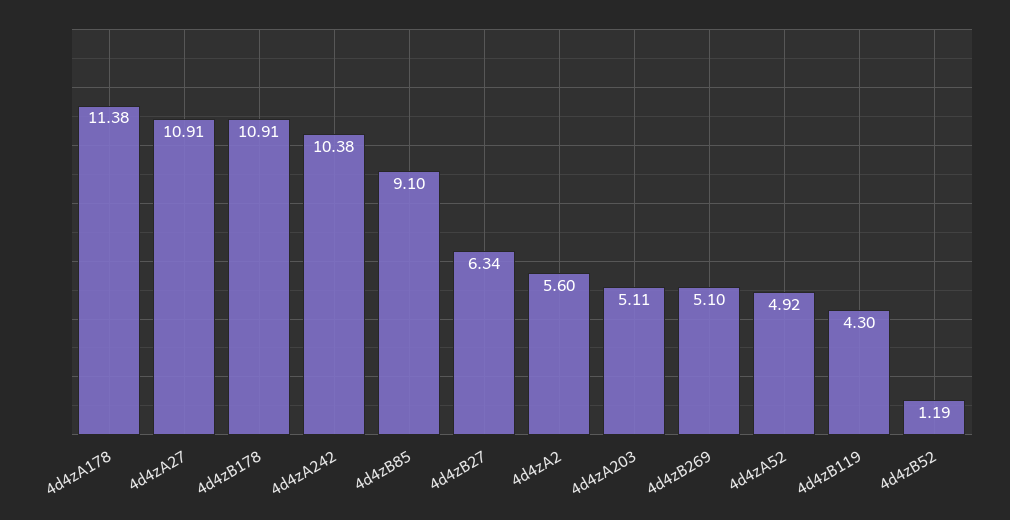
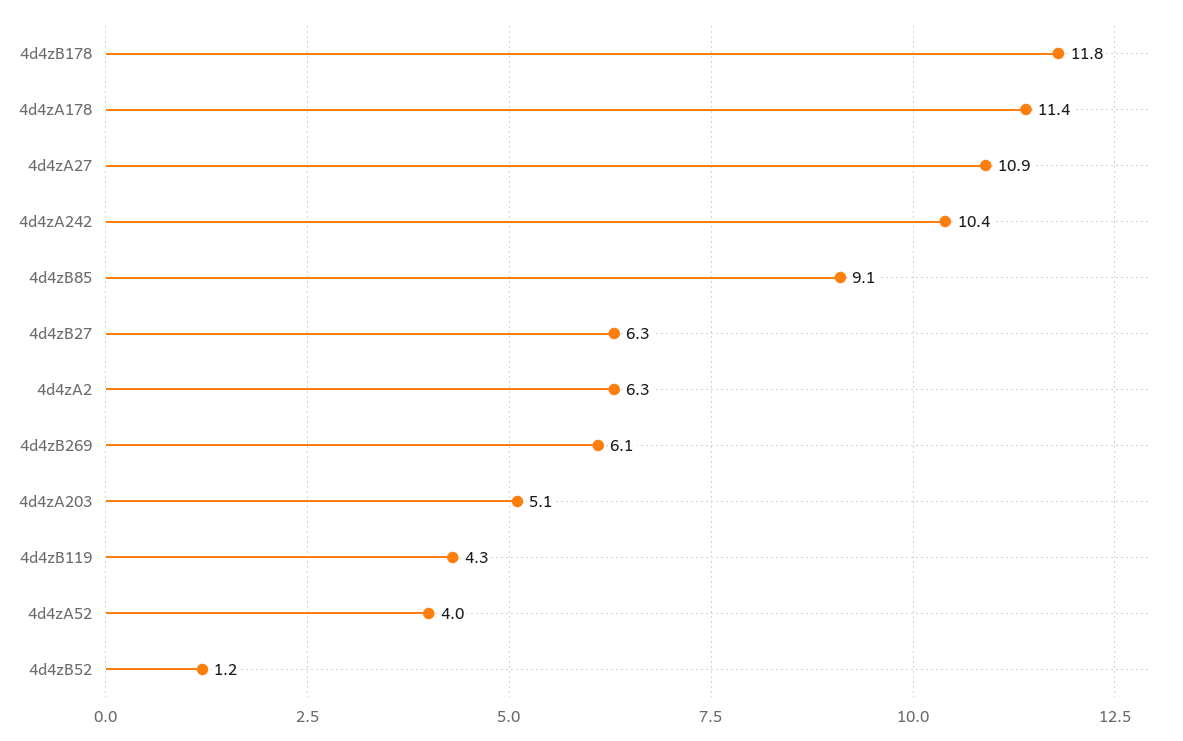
4d4zB178: 10.91 -> 11.8
4d4zA2: 5.6 -> 6.3
4d4zB269: 5.1 -> 6.1
4d4zA52: 4.92 -> 4

